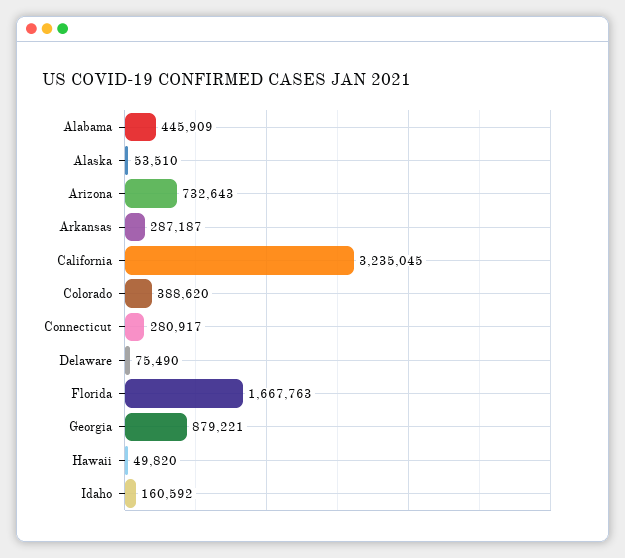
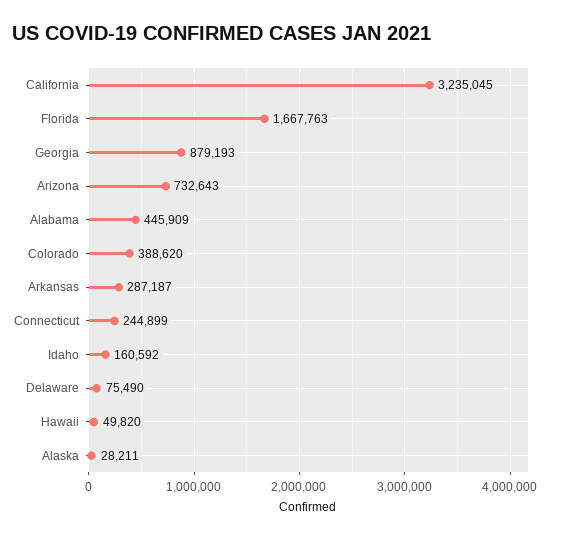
Alaska: 53510 -> 28211
Connecticut: 280917 -> 244899
Georgia: 879221 -> 879193

